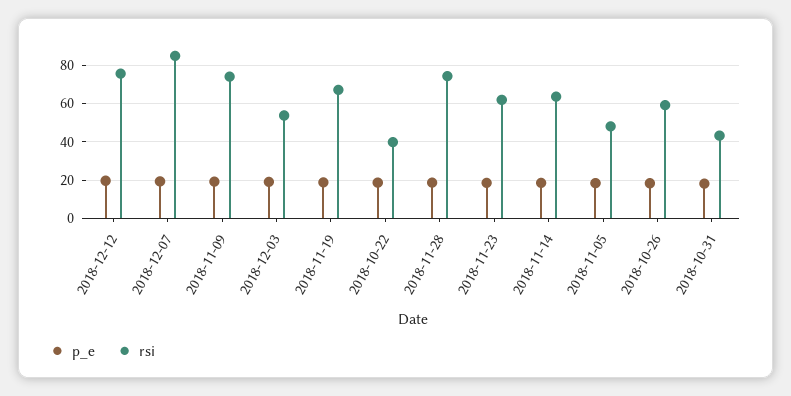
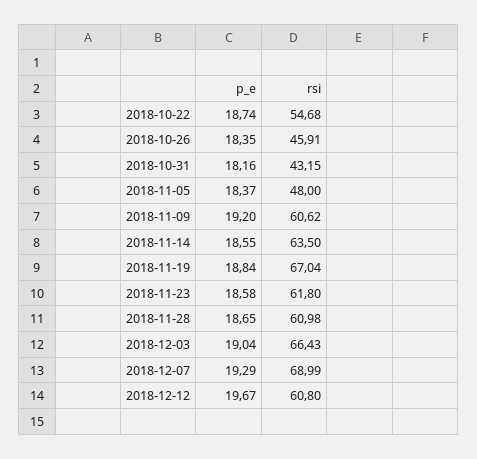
rsi, 2018-12-12: 75 -> 60.8
rsi, 2018-12-07: 85 -> 68.99
rsi, 2018-11-09: 75 -> 60.62
rsi, 2018-12-03: 55 -> 66.43
rsi, 2018-10-22: 40 -> 54.68
rsi, 2018-11-28: 75 -> 60.98
rsi, 2018-10-26: 60 -> 45.91

